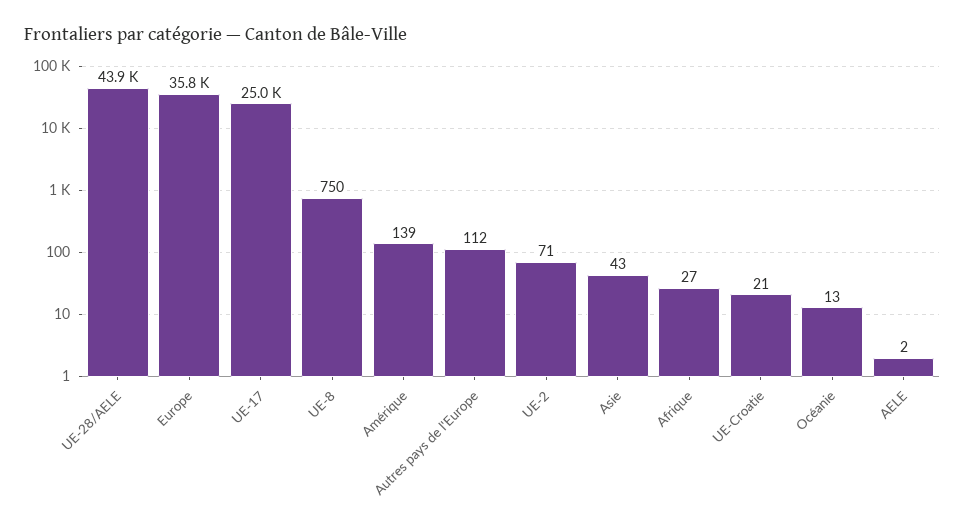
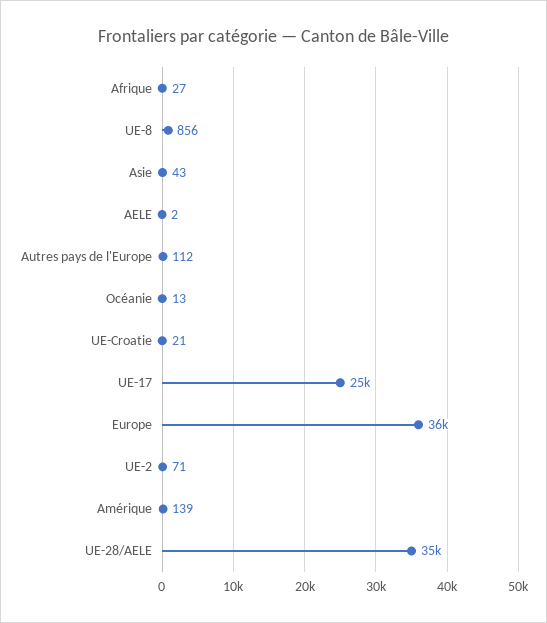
UE-28/AELE: 43900 -> 35000
UE-8: 750 -> 856

